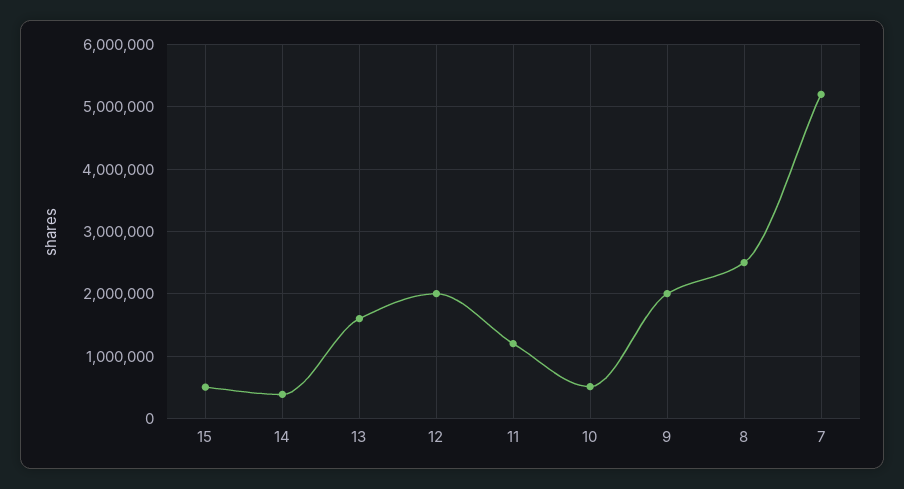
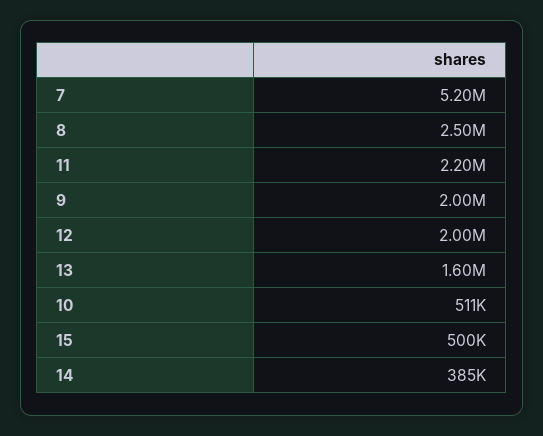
11: 1200000 -> 2200000

